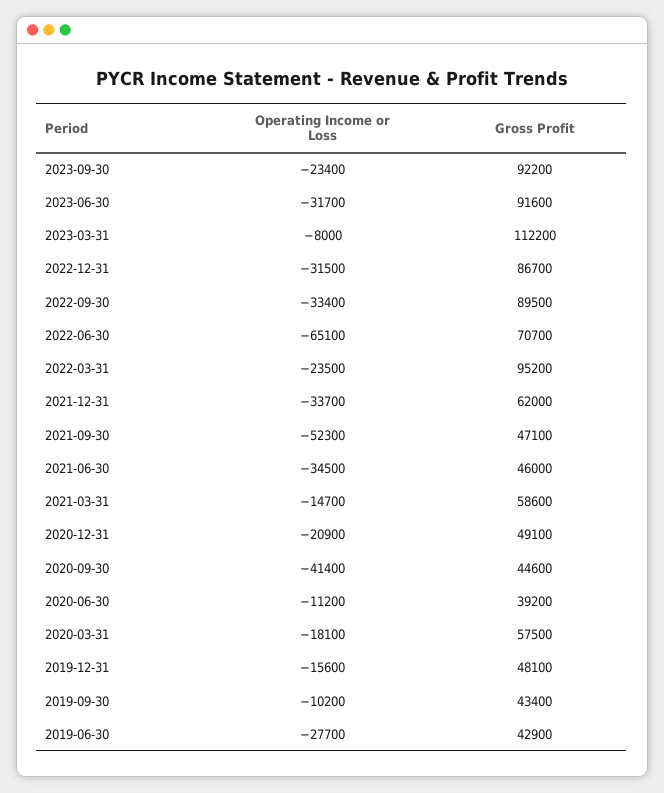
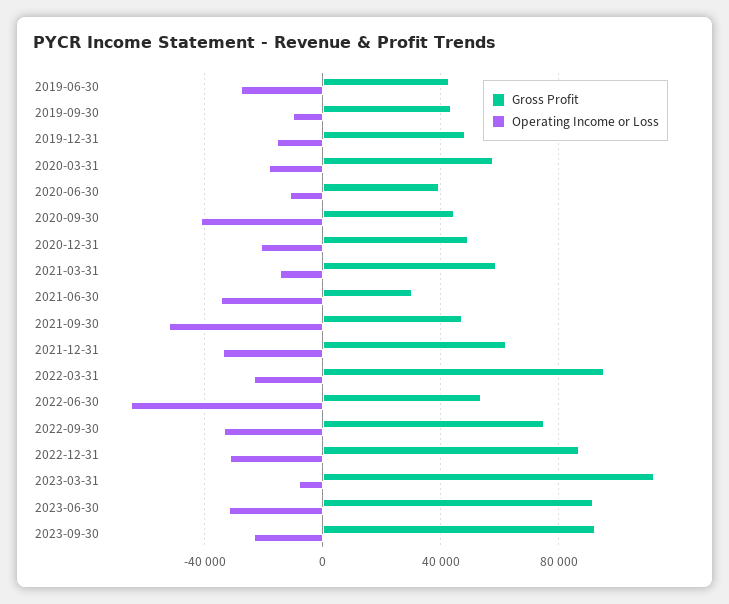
Gross Profit, 2022-09-30: 89500 -> 75000
Gross Profit, 2022-06-30: 70700 -> 55000
Gross Profit, 2021-06-30: 46000 -> 30000

